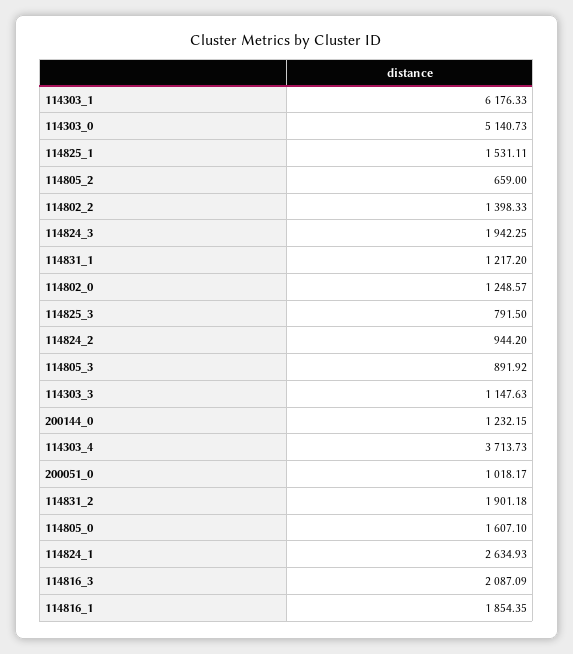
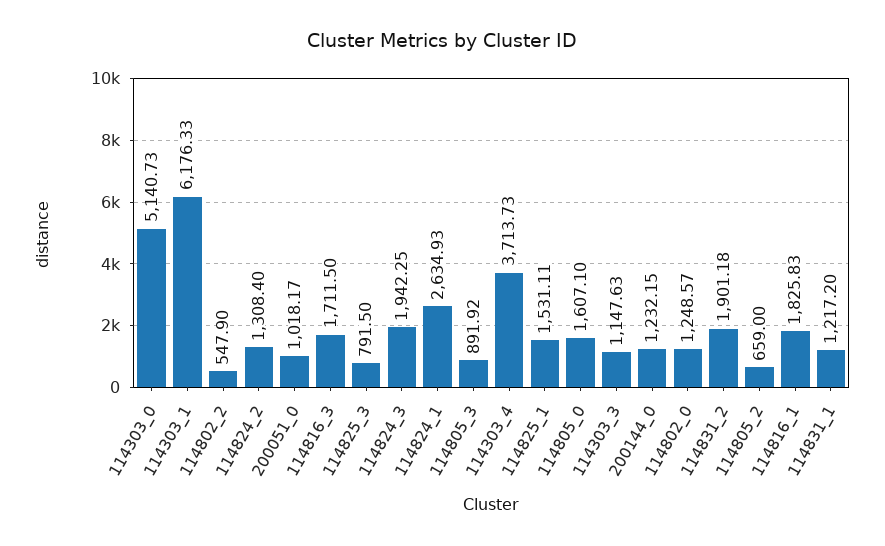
114802_2: 1398.33 -> 547.9
114824_2: 944.2 -> 1308.4
114816_3: 2087.09 -> 1711.5
114816_1: 1854.35 -> 1825.83

